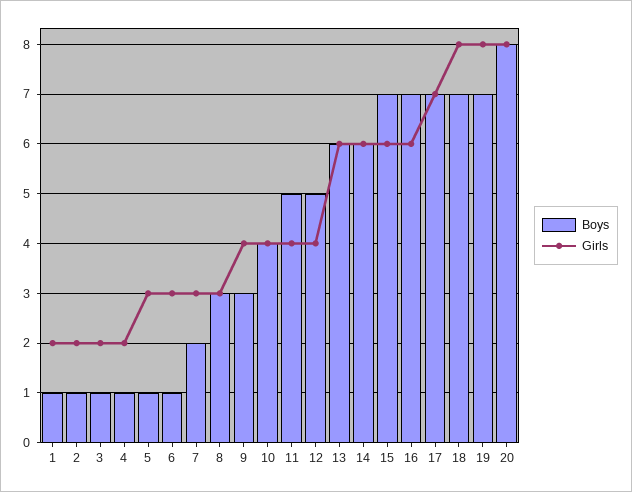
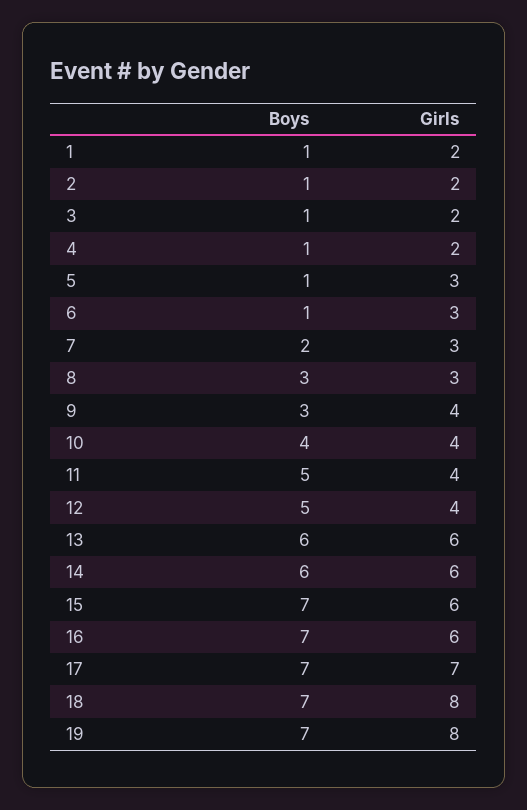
Boys, 20: 8 -> none
Girls, 20: 8 -> none

